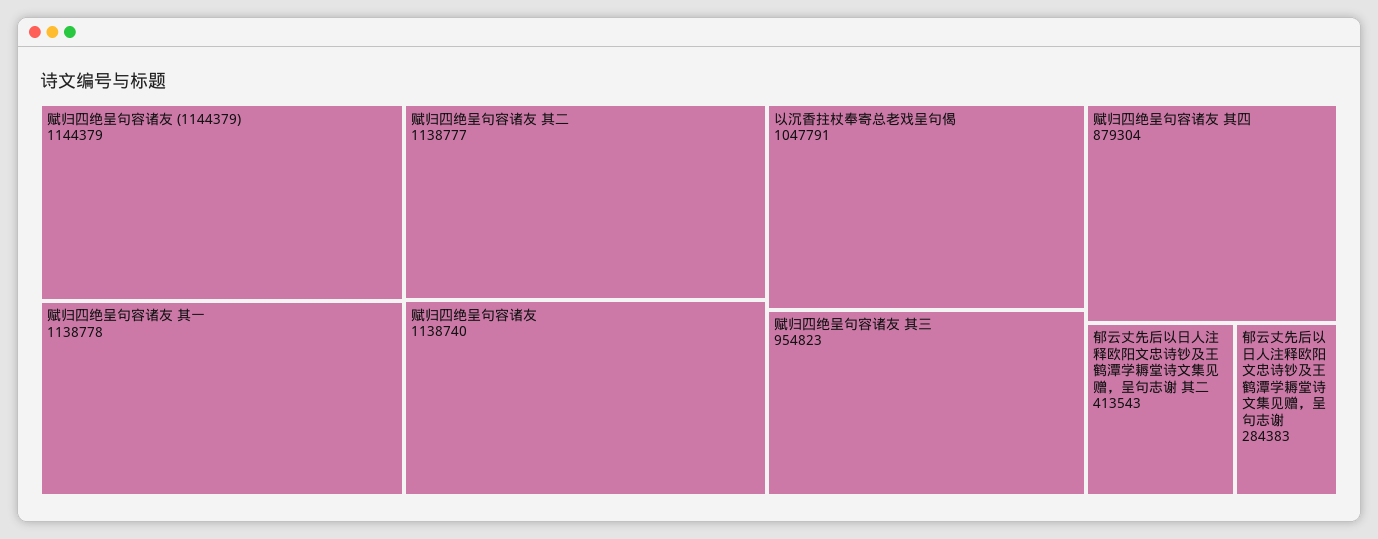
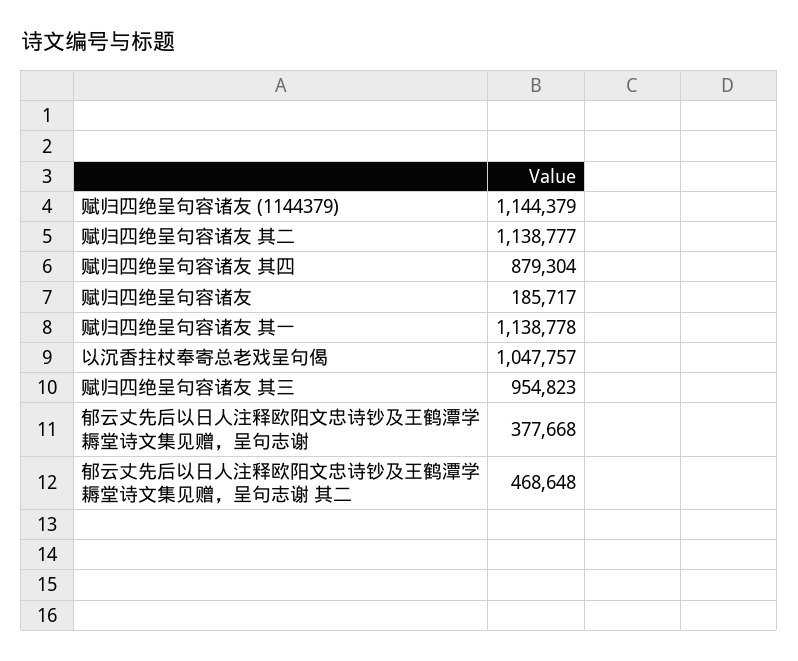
赋归四绝呈句容诸友: 1138740 -> 185717
以沉香拄杖奉寄总老戏呈句偈: 1047791 -> 1047757
郁云丈先后以日人注释欧阳文忠诗钞及王鹤潭学耨堂诗文集见赠，呈句志谢 其二: 413543 -> 468648
郁云丈先后以日人注释欧阳文忠诗钞及王鹤潭学耨堂诗文集见赠，呈句志谢: 284383 -> 377668

